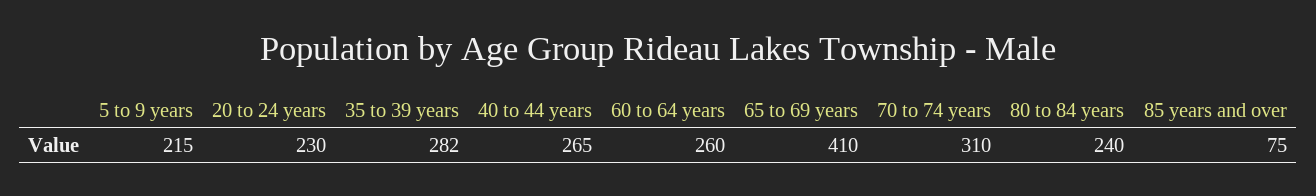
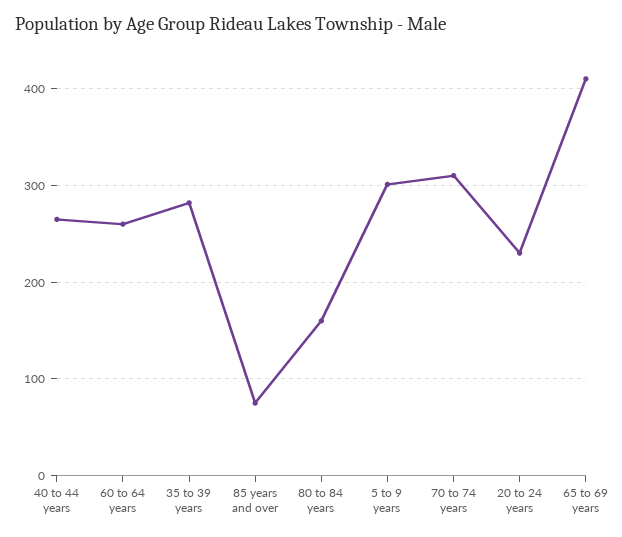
5 to 9 years: 215 -> 300
80 to 84 years: 240 -> 160

